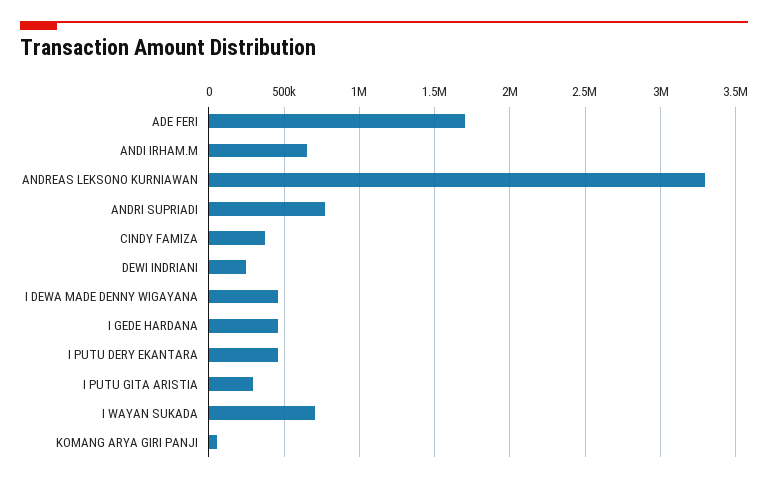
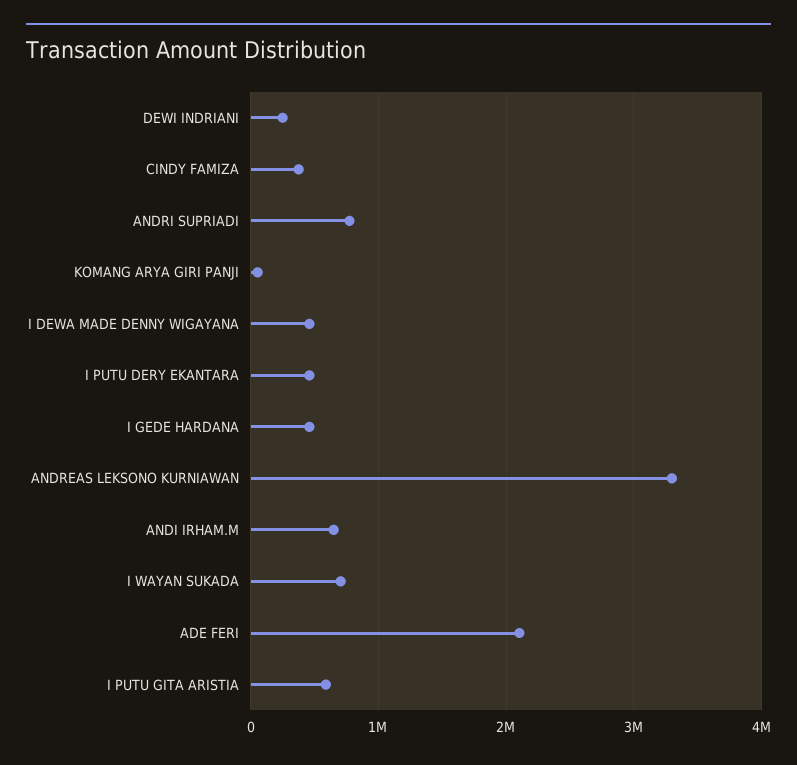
ADE FERI: 1700000 -> 2100000
I PUTU GITA ARISTIA: 300000 -> 600000

